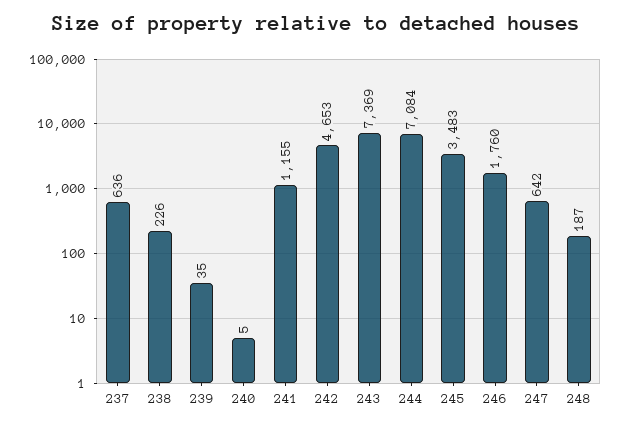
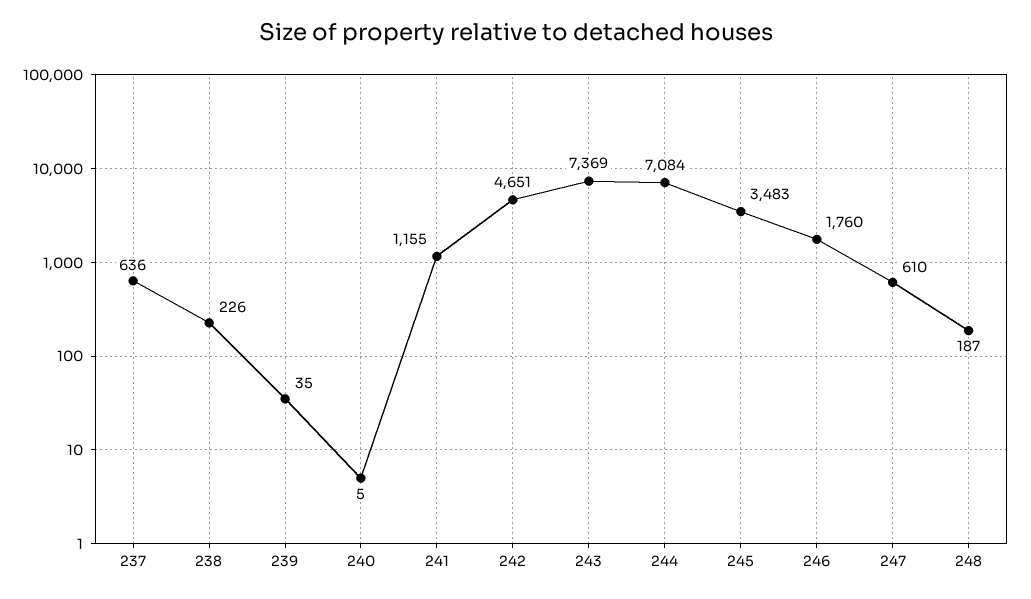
242: 4653 -> 4651
247: 642 -> 610

